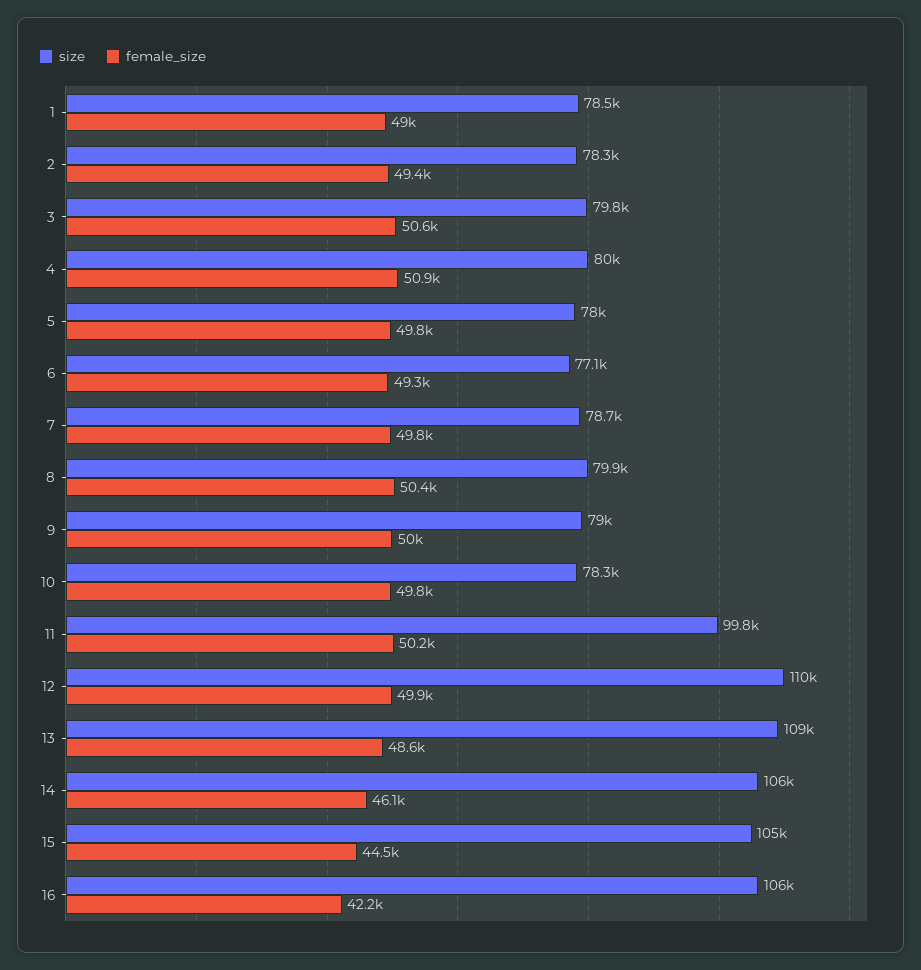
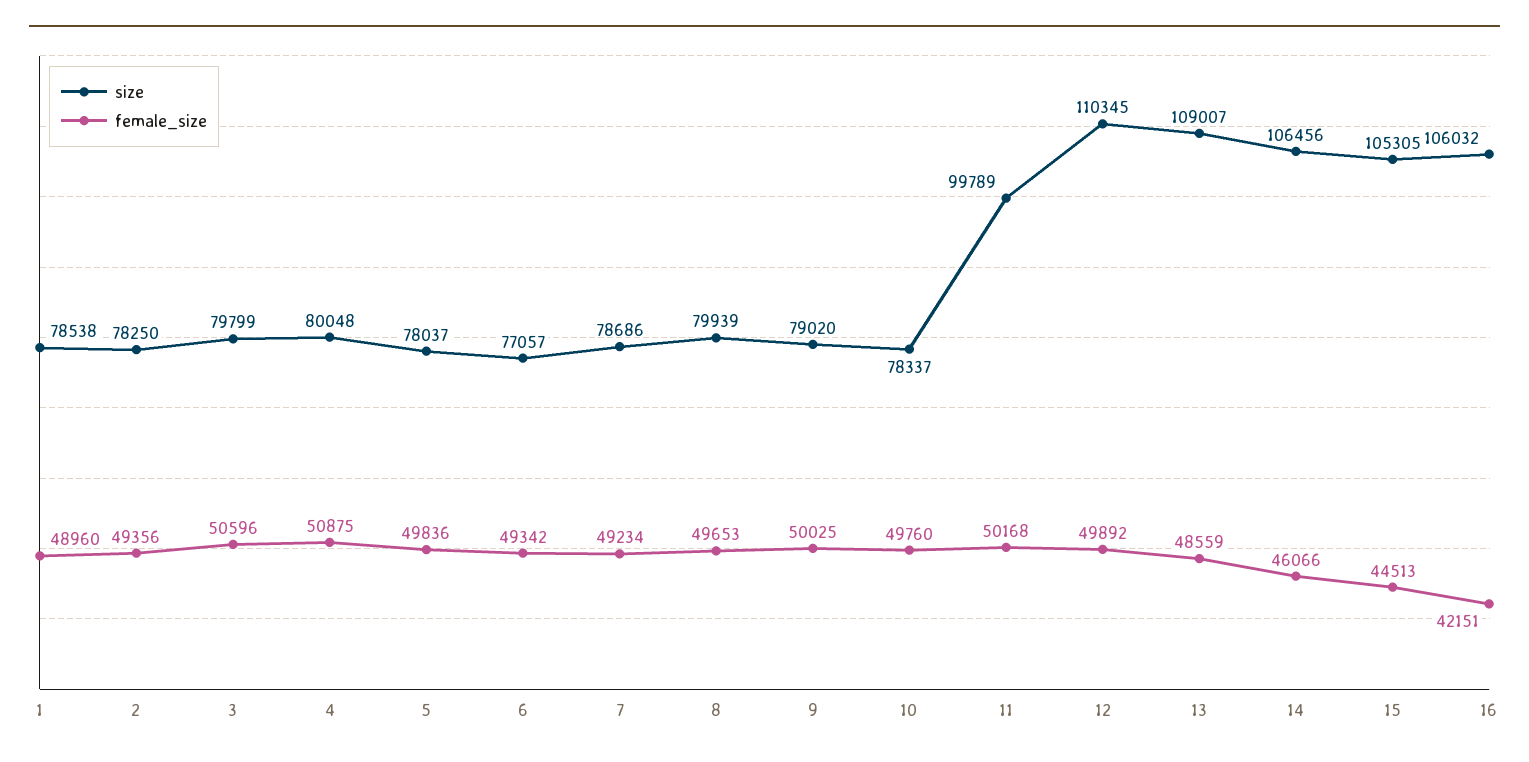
female_size, 7: 49800 -> 49234
female_size, 8: 50400 -> 49653

